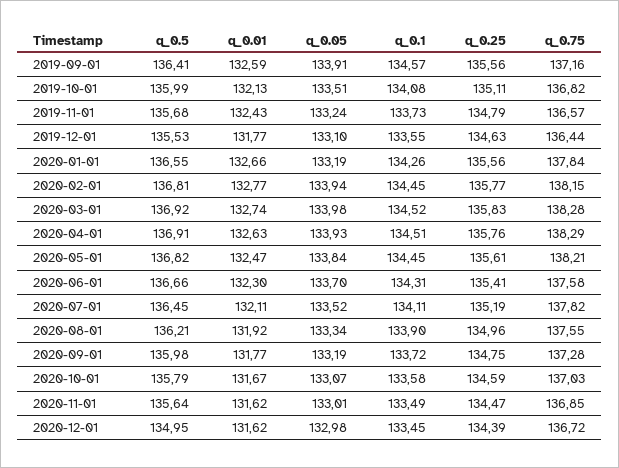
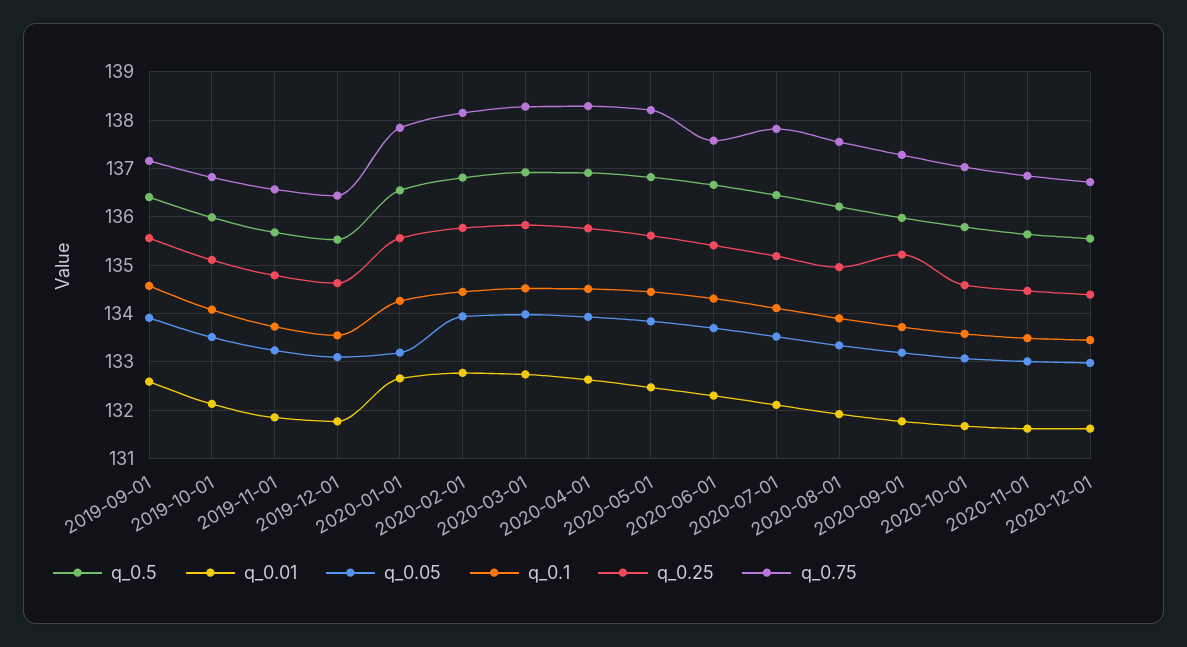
q_0.01, 2019-11-01: 132.43 -> 131.8
q_0.25, 2020-09-01: 134.75 -> 135.2
q_0.5, 2020-12-01: 134.95 -> 135.6

